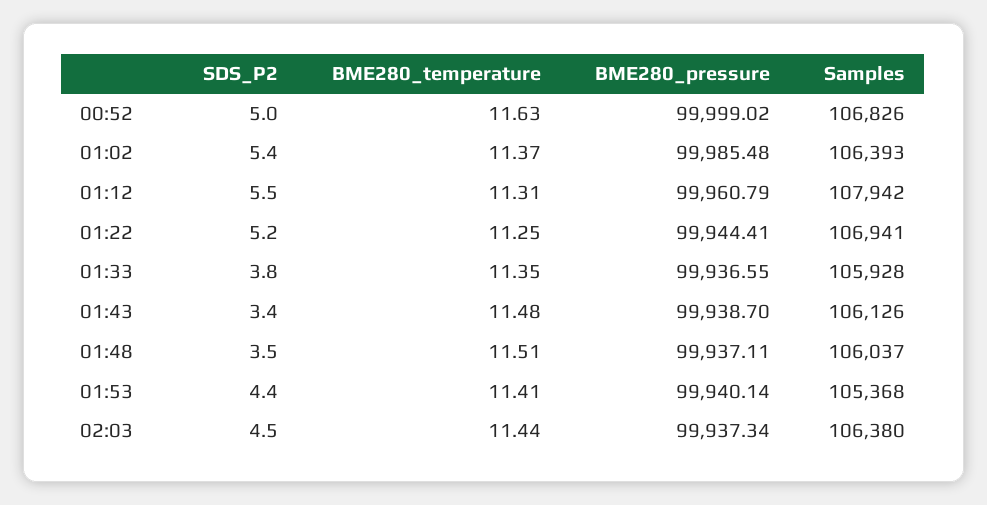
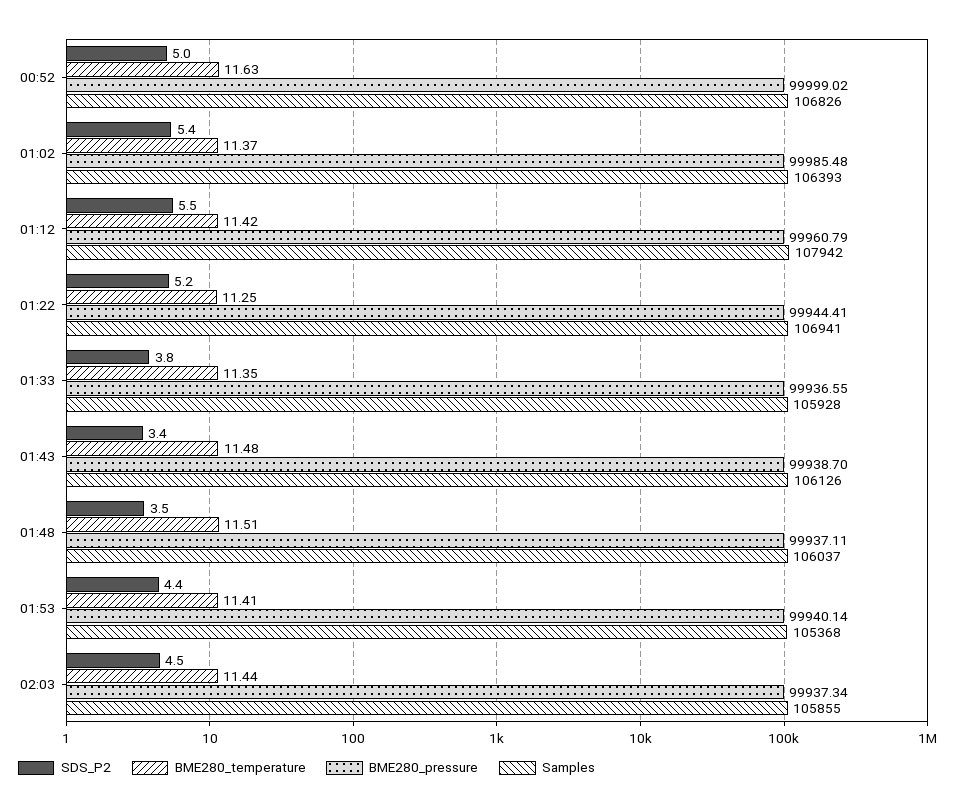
BME280_temperature, 01:12: 11.31 -> 11.42
Samples, 02:03: 106380 -> 105855

